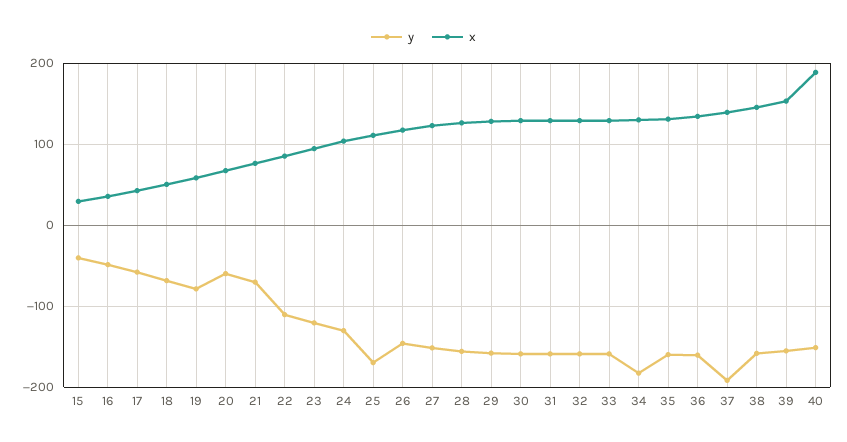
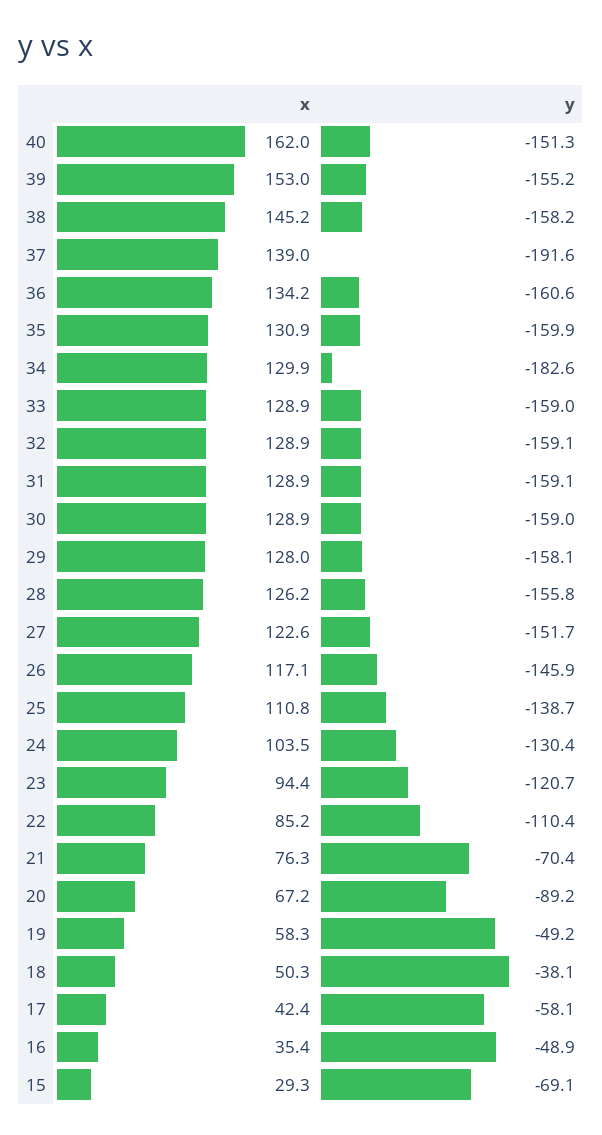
y, 15: -40 -> -69.1
y, 18: -70 -> -38.1
y, 19: -80 -> -49.2
y, 20: -60 -> -89.2
y, 25: -170 -> -138.7
x, 40: 190 -> 162

